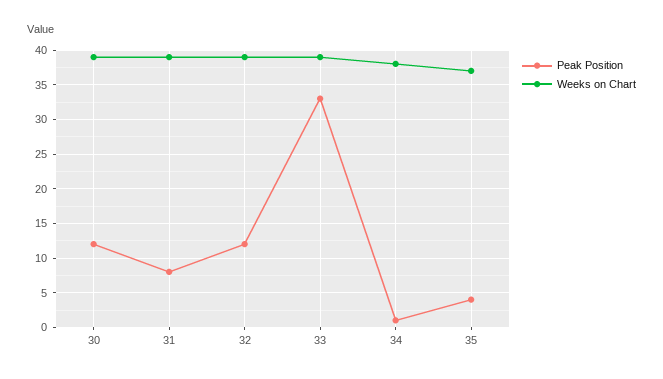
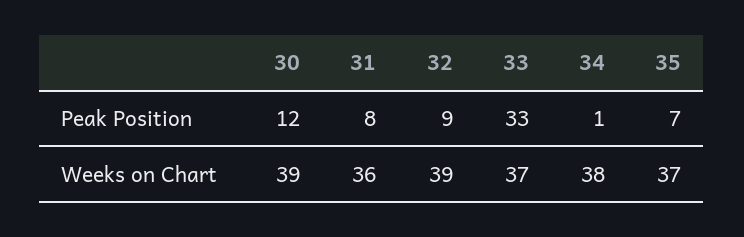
Weeks on Chart, 31: 39 -> 36
Peak Position, 32: 12 -> 9
Weeks on Chart, 33: 39 -> 37
Peak Position, 35: 4 -> 7

